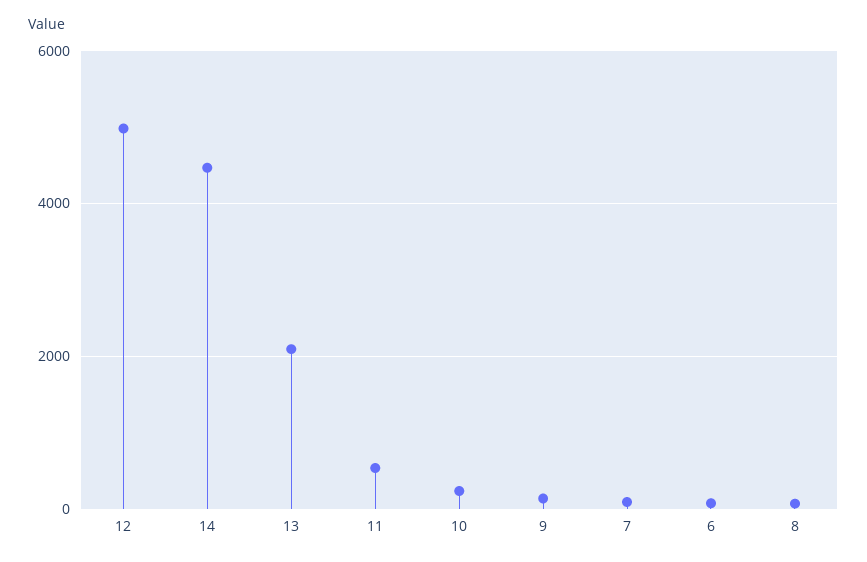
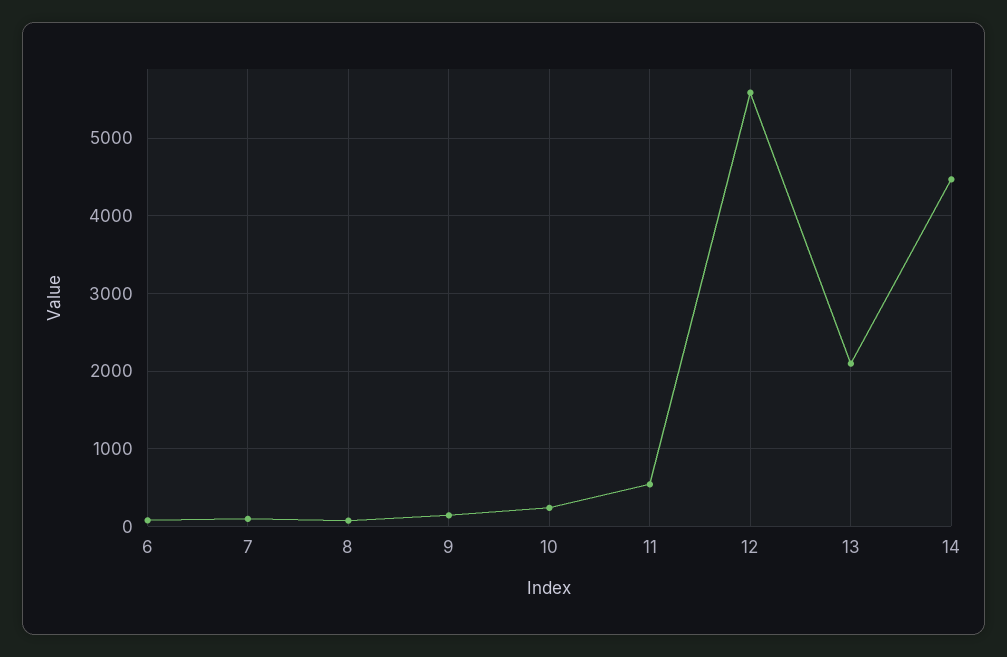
12: 5000 -> 5600

